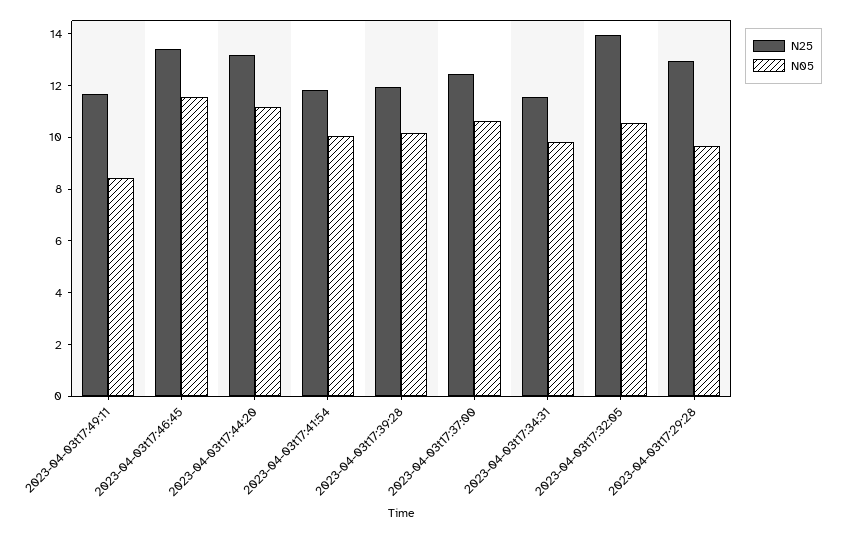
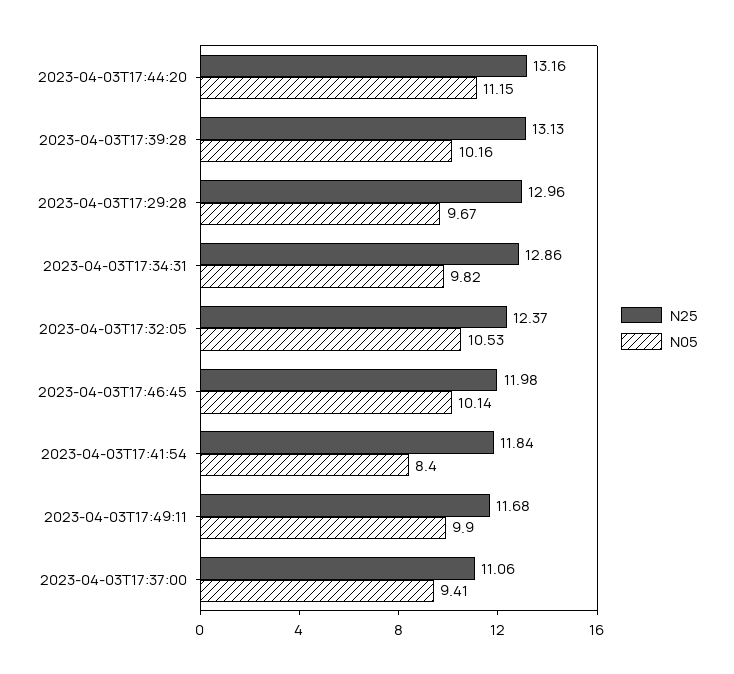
N05, 2023-04-03t17:49:11: 8.5 -> 9.9
N25, 2023-04-03t17:46:45: 13.5 -> 11.98
N05, 2023-04-03t17:46:45: 11.5 -> 10.14
N05, 2023-04-03t17:41:54: 10 -> 8.4
N25, 2023-04-03t17:39:28: 12 -> 13.13
N25, 2023-04-03t17:37:00: 12.5 -> 11.06
N05, 2023-04-03t17:37:00: 10.5 -> 9.41
N25, 2023-04-03t17:34:31: 11.5 -> 12.86
N25, 2023-04-03t17:32:05: 14 -> 12.37

